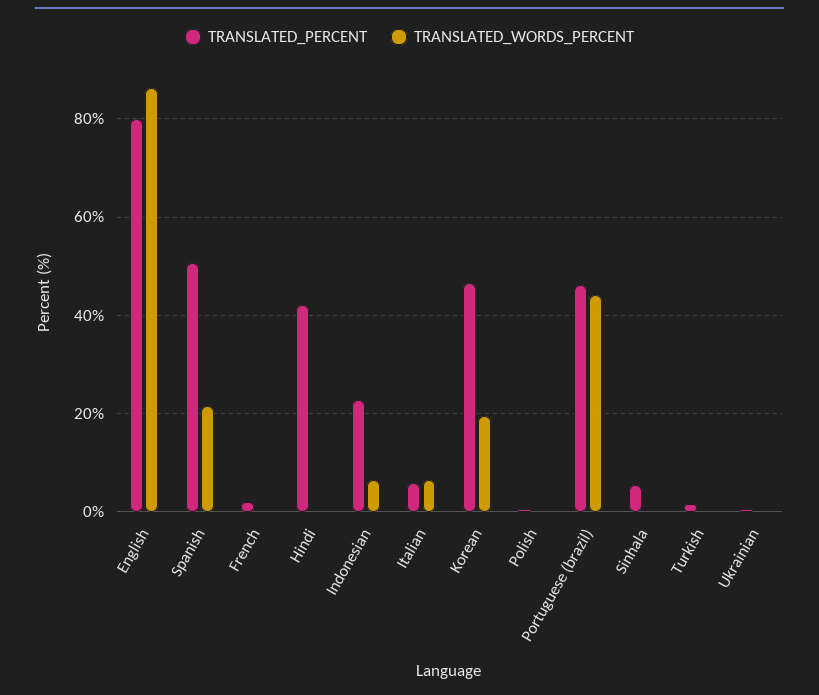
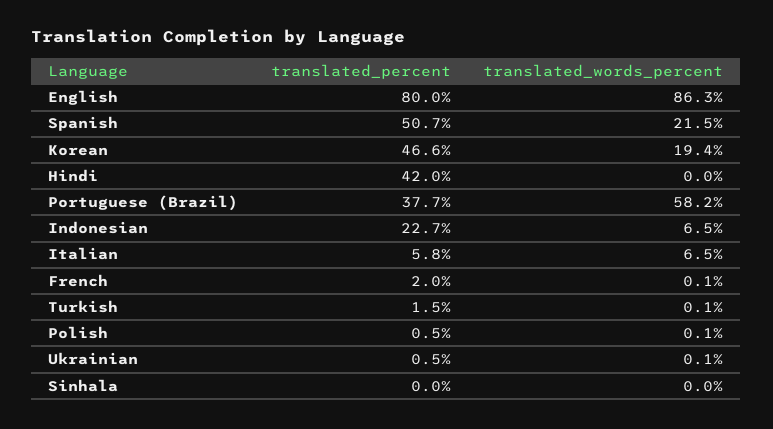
TRANSLATED_PERCENT, Portuguese (brazil): 46 -> 37.7
TRANSLATED_WORDS_PERCENT, Portuguese (brazil): 44 -> 58.2
TRANSLATED_PERCENT, Sinhala: 6 -> 0

